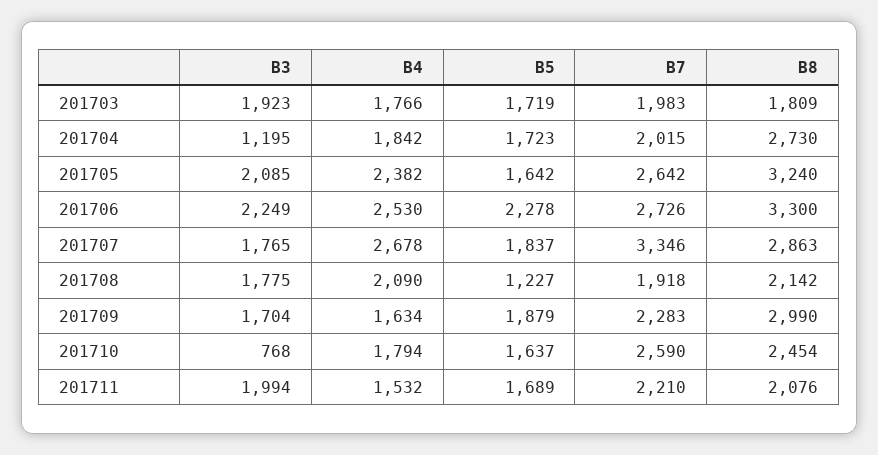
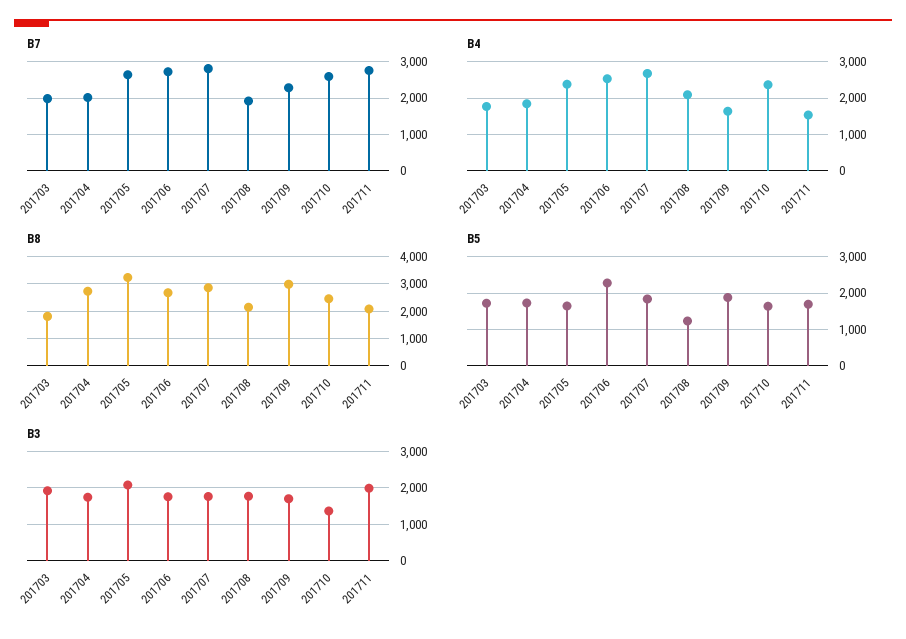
B3, 201704: 1195 -> 1800
B3, 201706: 2249 -> 1800
B8, 201706: 3300 -> 2750
B7, 201707: 3346 -> 2800
B3, 201710: 768 -> 1400
B4, 201710: 1794 -> 2400
B7, 201711: 2210 -> 2800

